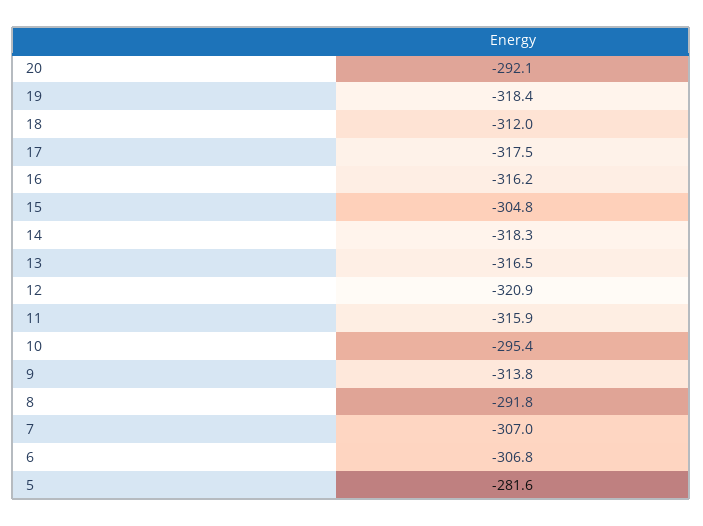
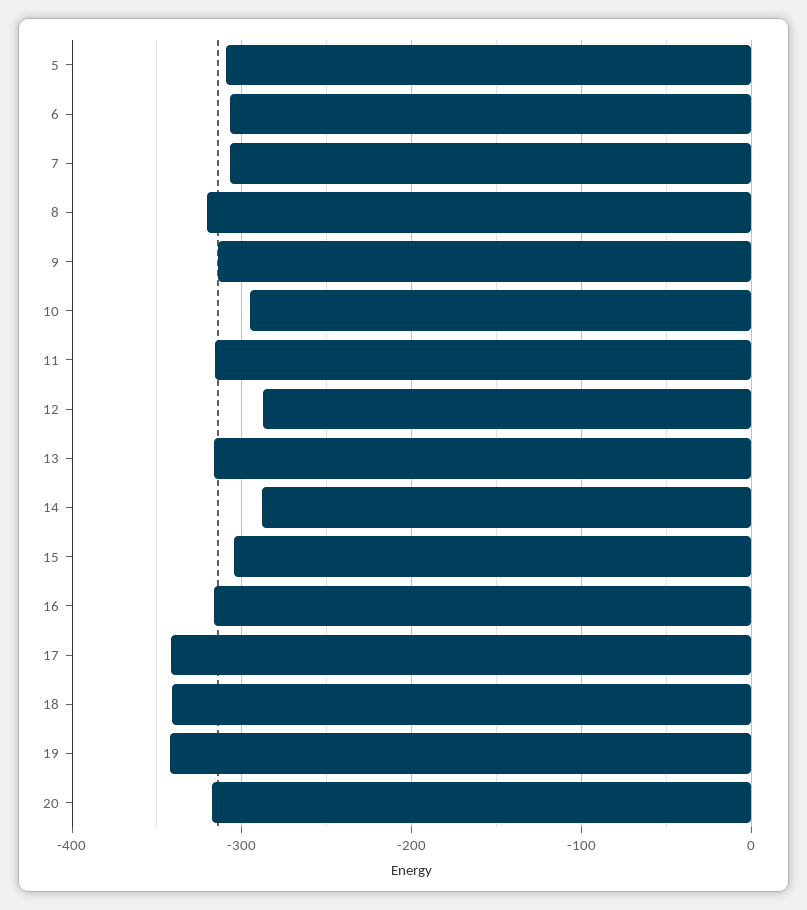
20: -292.1 -> -320
19: -318.4 -> -340
18: -312 -> -340
17: -317.5 -> -340
14: -318.3 -> -290
12: -320.9 -> -290
8: -291.8 -> -320
5: -281.6 -> -310

